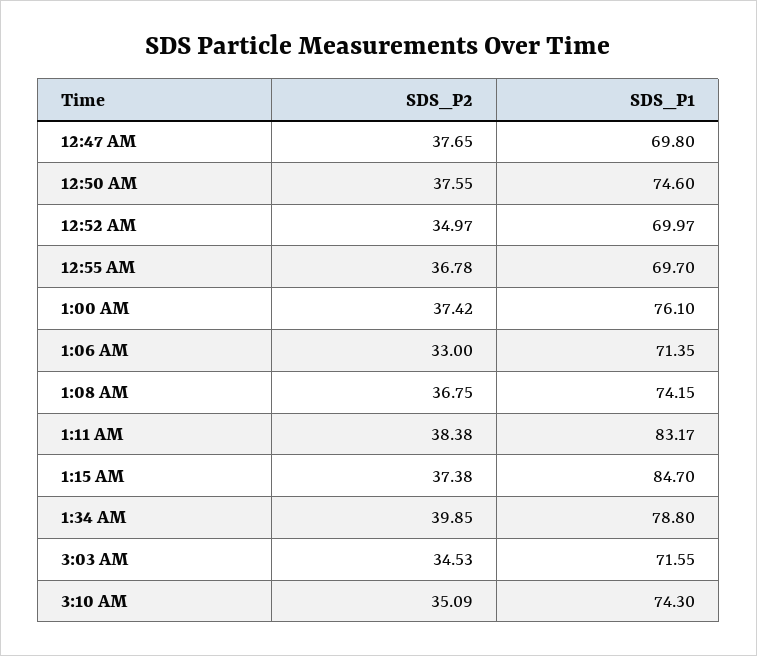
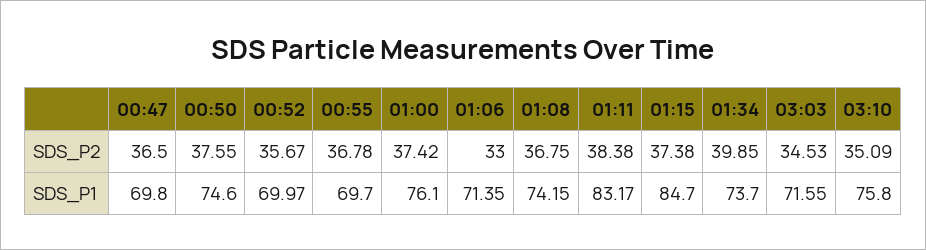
SDS_P2, 12:47 AM: 37.65 -> 36.5
SDS_P2, 12:52 AM: 34.97 -> 35.67
SDS_P1, 1:34 AM: 78.8 -> 73.7
SDS_P1, 3:10 AM: 74.3 -> 75.8

